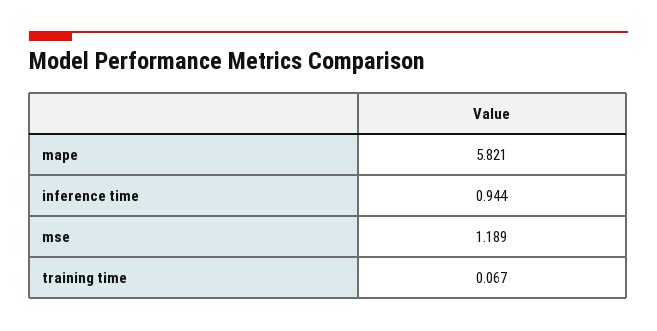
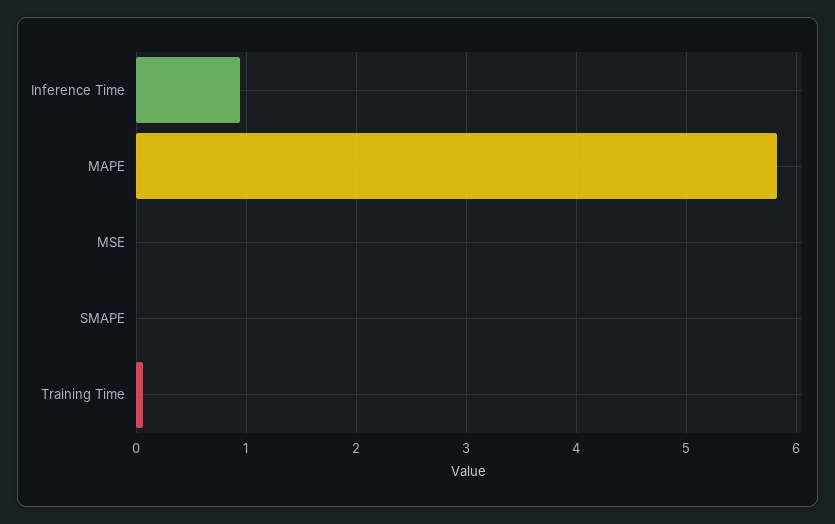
mse: 1.189 -> 0
SMAPE: none -> 0

